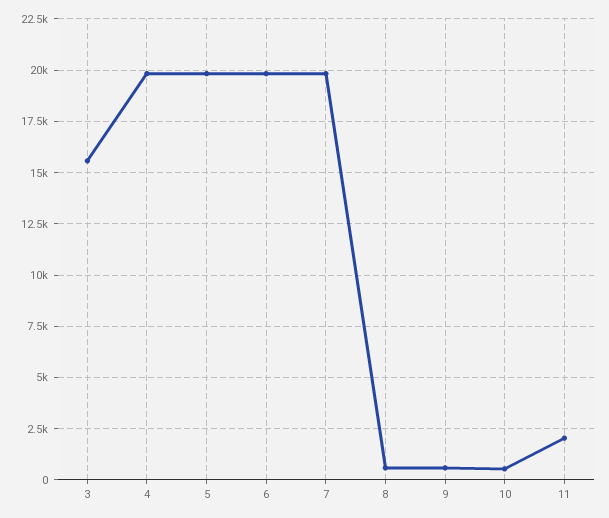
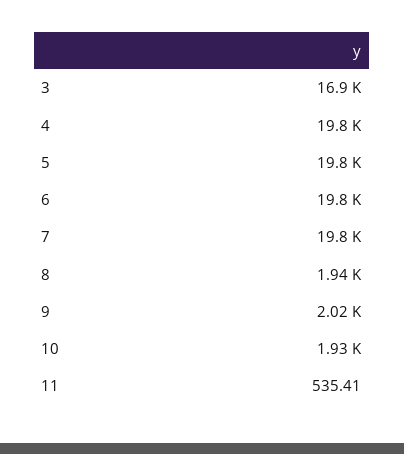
3: 15500 -> 16900
8: 500 -> 1940
9: 500 -> 2020
10: 500 -> 1930
11: 2000 -> 535.41

